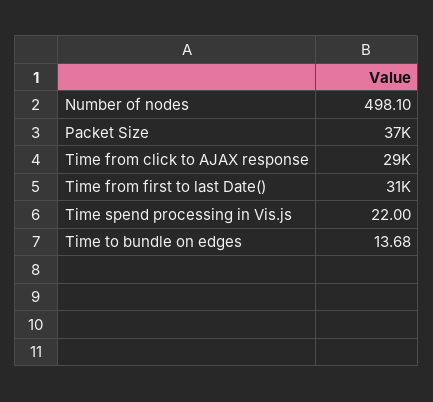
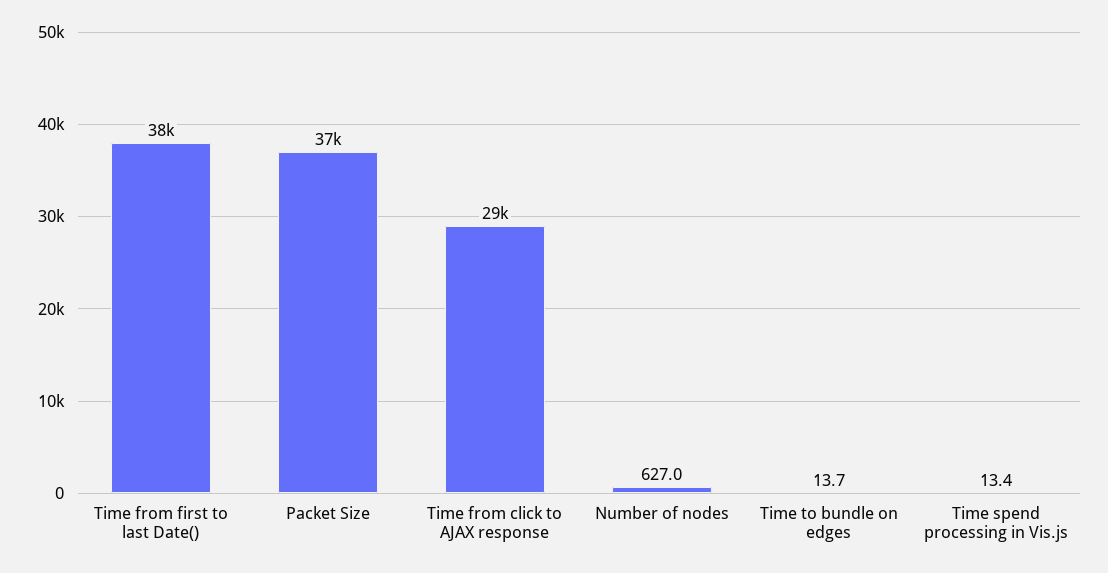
Number of nodes: 498.1 -> 627
Time from first to last Date(): 31000 -> 38000
Time spend processing in Vis.js: 22 -> 13.4

